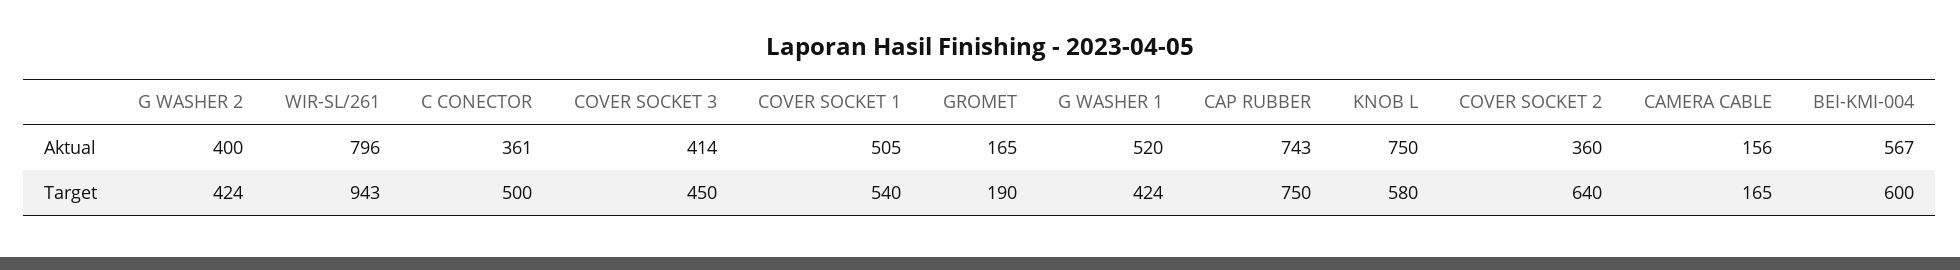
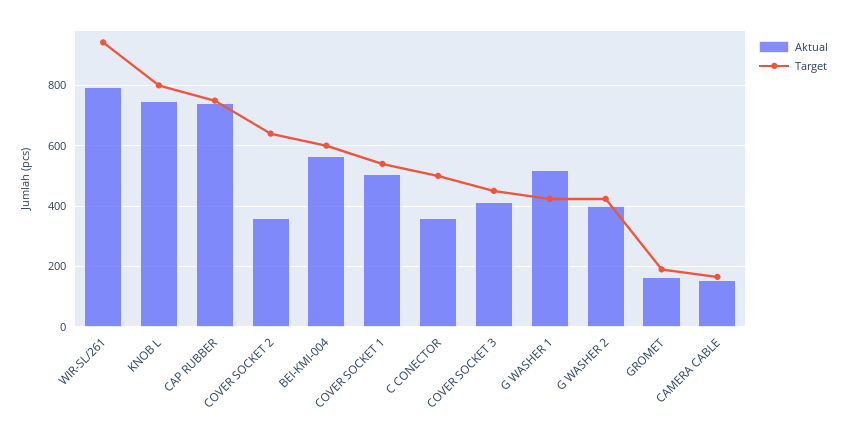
Target, KNOB L: 580 -> 800

